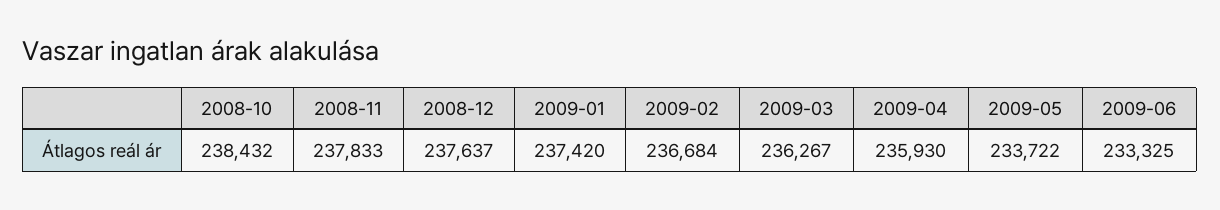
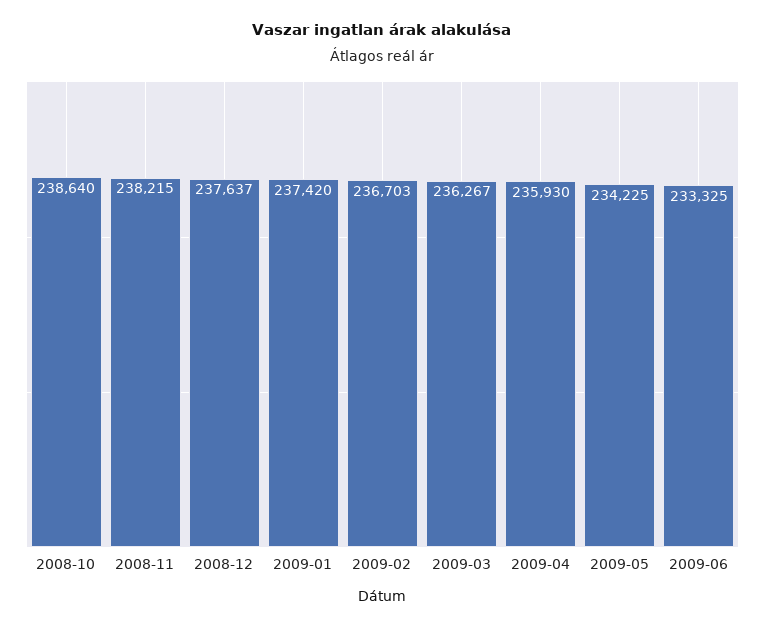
2008-10: 238432 -> 238640
2008-11: 237833 -> 238215
2009-02: 236684 -> 236703
2009-05: 233722 -> 234225

